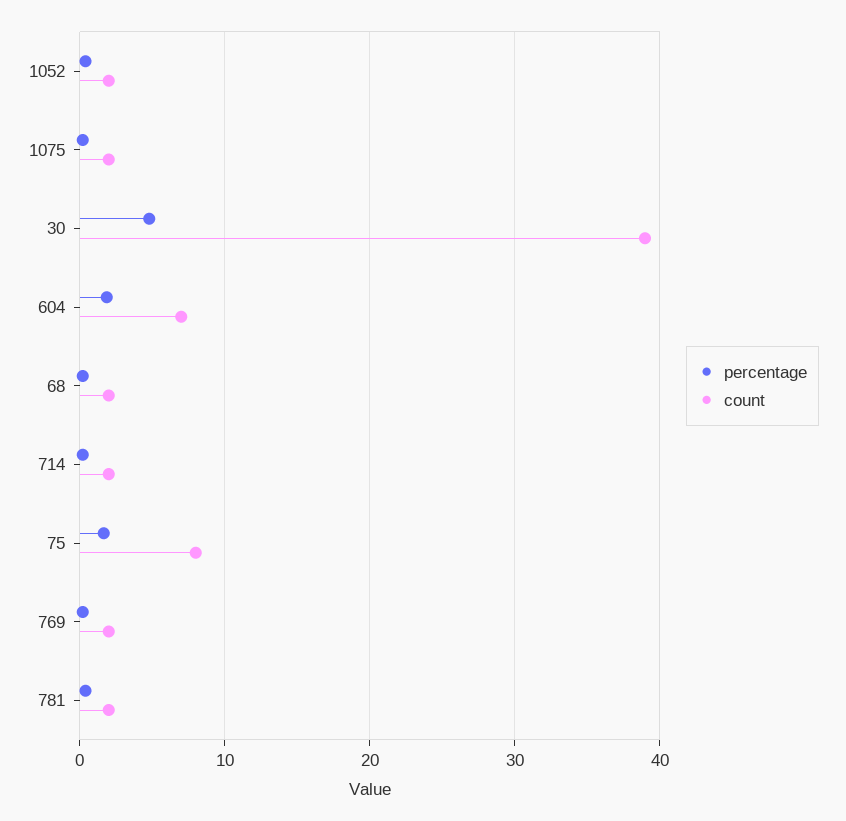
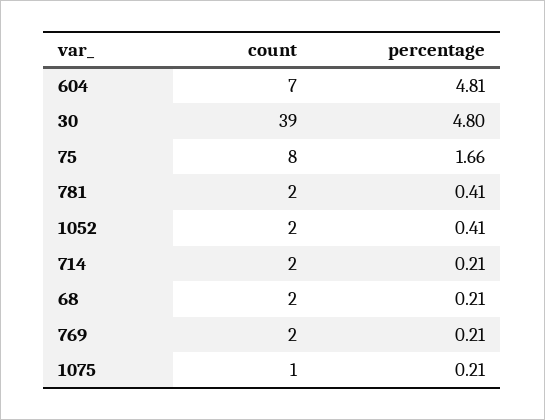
count, 1075: 2 -> 1
percentage, 604: 2 -> 4.81

